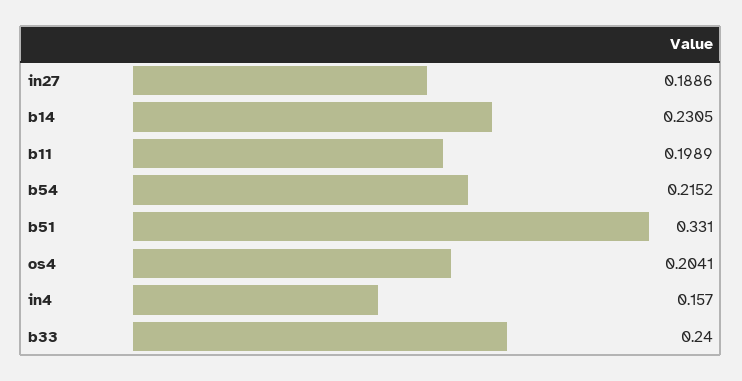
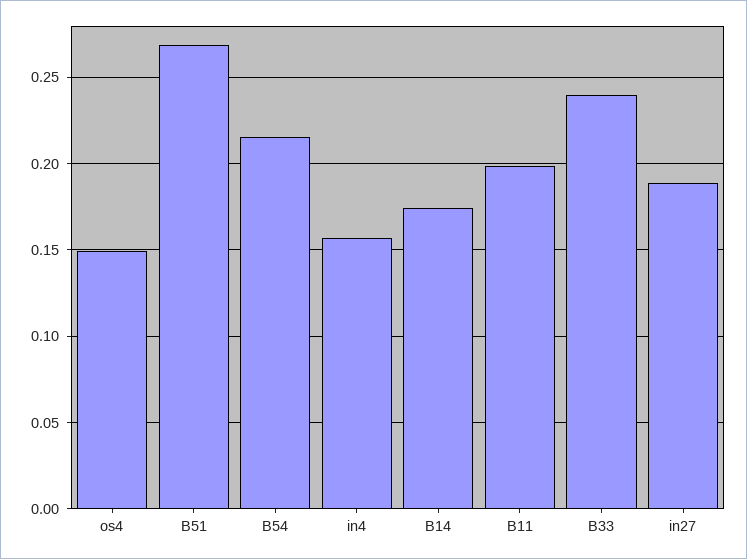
b14: 0.2305 -> 0.175
b51: 0.331 -> 0.27
os4: 0.2041 -> 0.15

